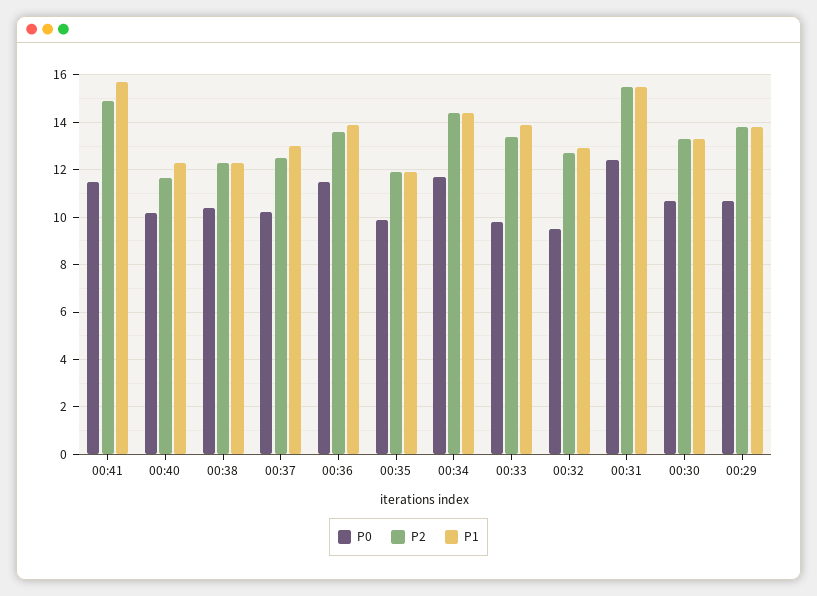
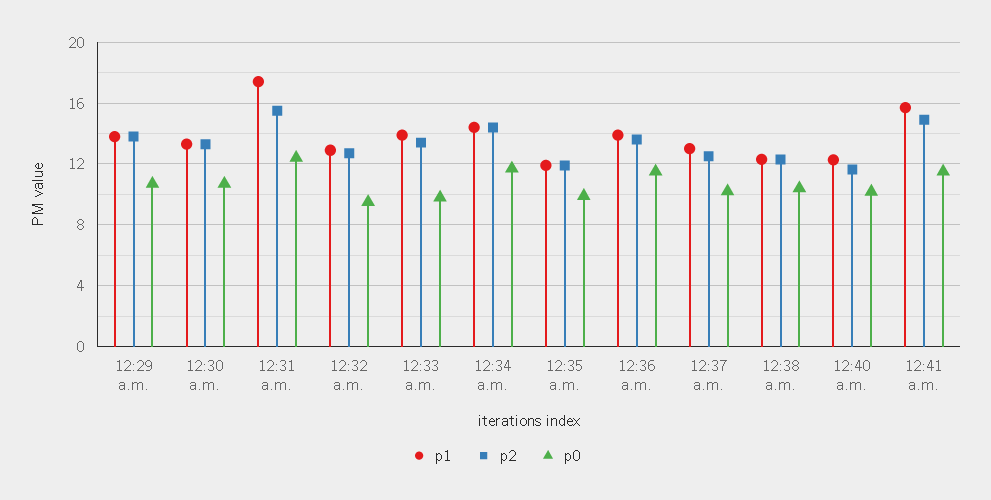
P1, 00:31: 15.5 -> 17.5

